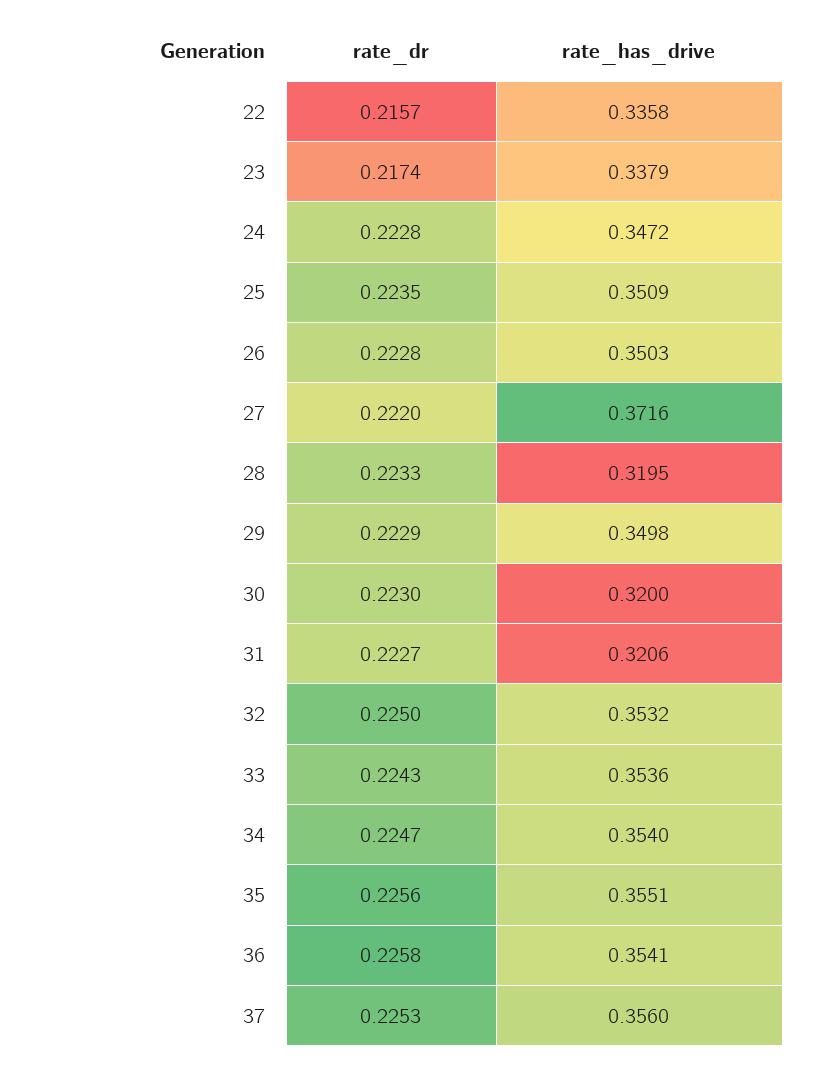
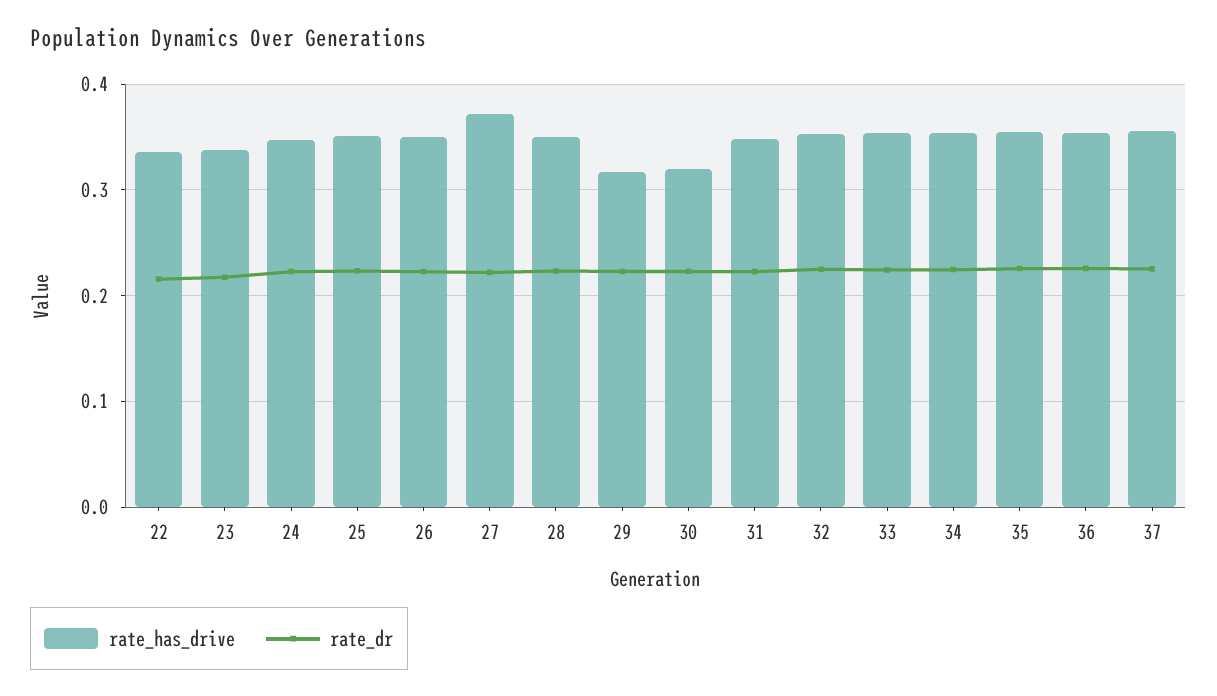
rate_has_drive, 28: 0.3195 -> 0.35
rate_has_drive, 29: 0.3498 -> 0.32
rate_has_drive, 31: 0.3206 -> 0.35

